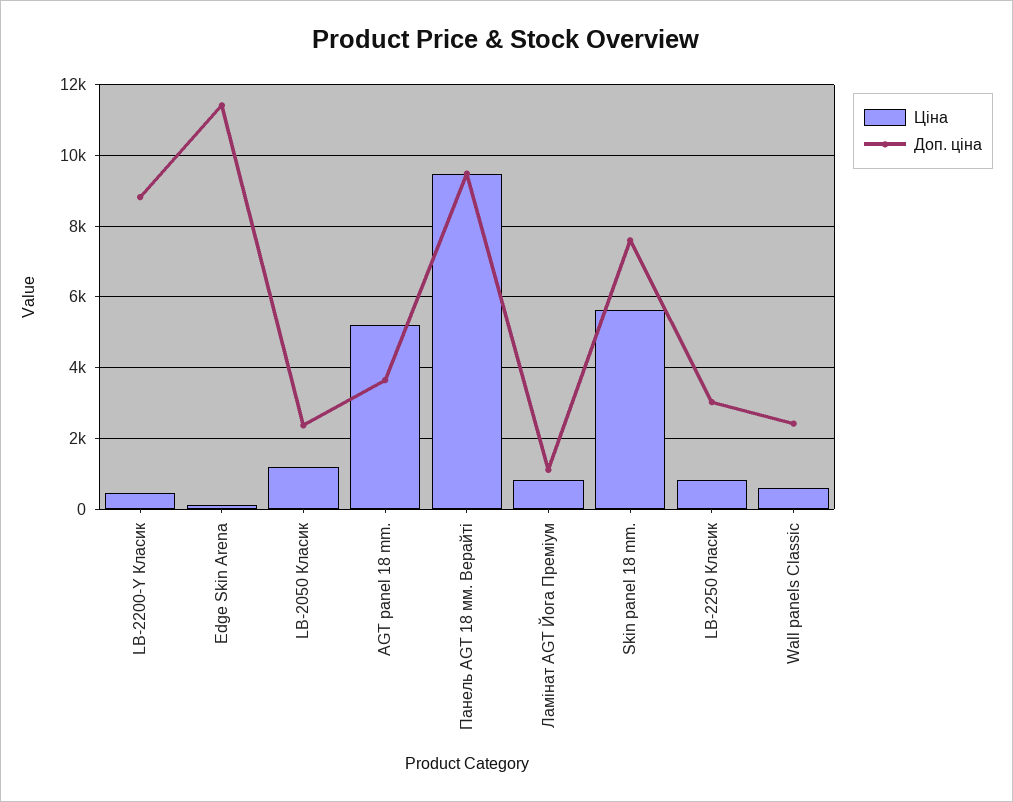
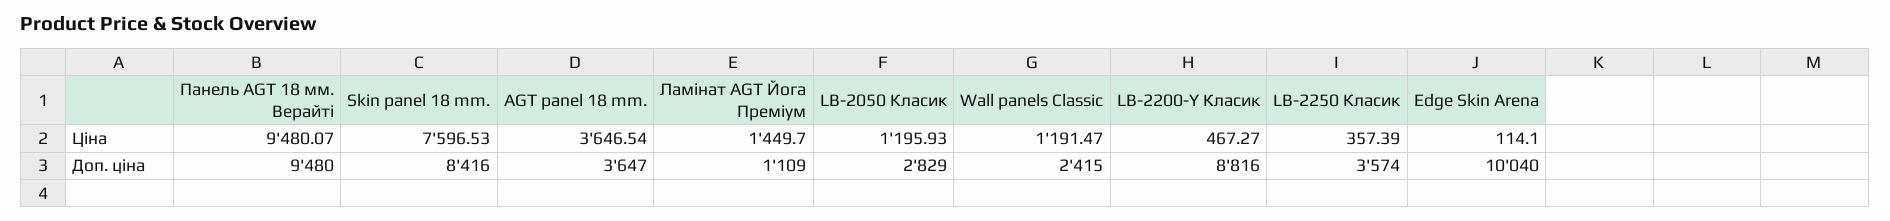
Доп. ціна, Edge Skin Arena: 11400 -> 10040
Доп. ціна, LB-2050 Класик: 2400 -> 2829
Ціна, AGT panel 18 mm.: 5200 -> 3646.54
Ціна, Ламінат AGT Йога Преміум: 800 -> 1449.7
Ціна, Skin panel 18 mm.: 5600 -> 7596.53
Доп. ціна, Skin panel 18 mm.: 7600 -> 8416
Ціна, LB-2250 Класик: 800 -> 357.39
Доп. ціна, LB-2250 Класик: 3000 -> 3574
Ціна, Wall panels Classic: 600 -> 1191.47

